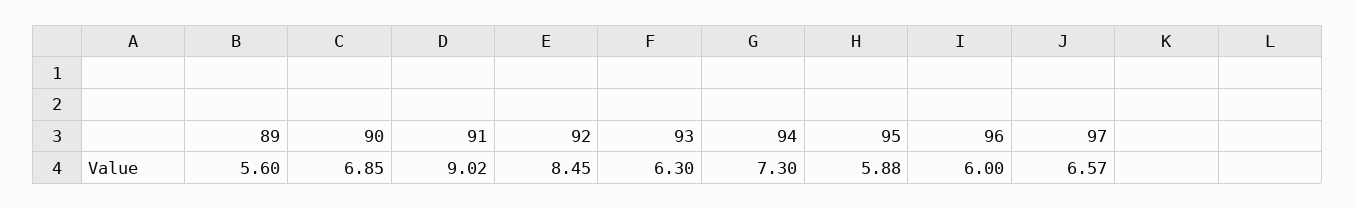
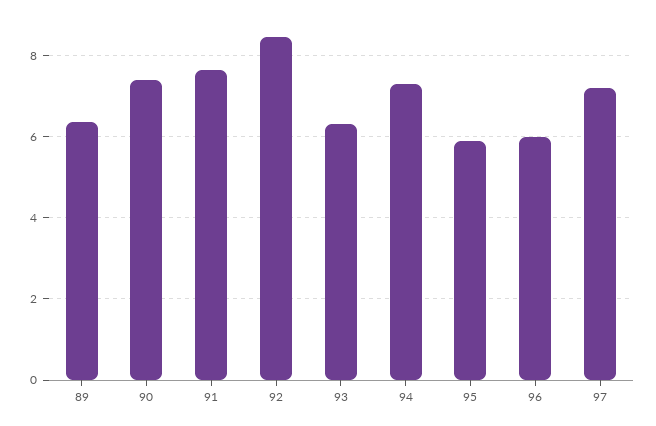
89: 5.6 -> 6.4
90: 6.85 -> 7.4
91: 9.02 -> 7.6
97: 6.57 -> 7.2

